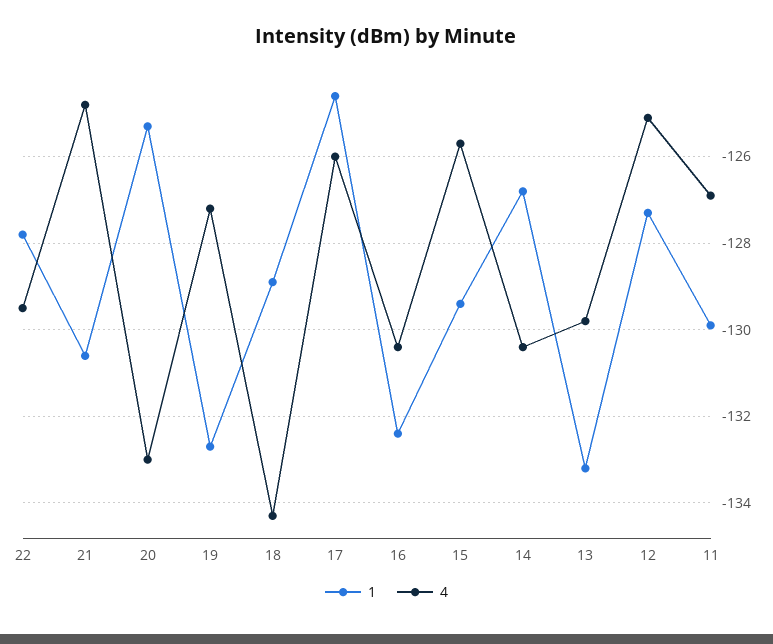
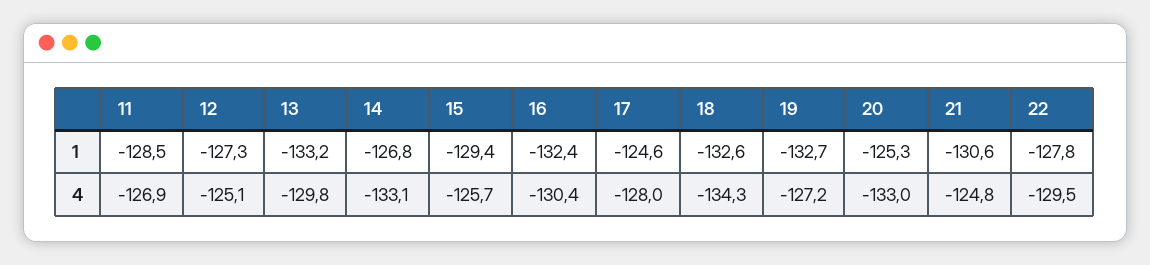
1, 18: -129 -> -132.6
4, 17: -126 -> -128
4, 14: -130.5 -> -133.1
1, 11: -130 -> -128.5

